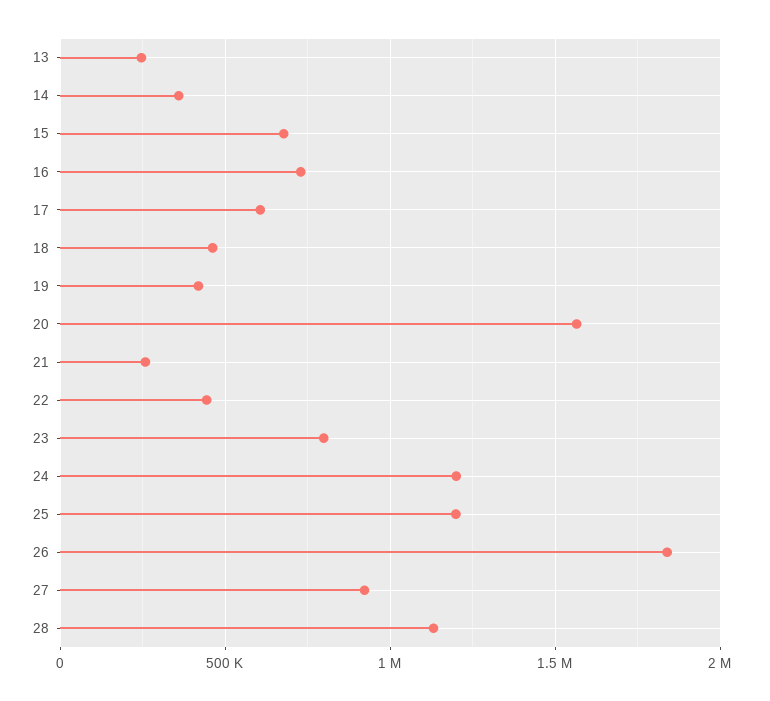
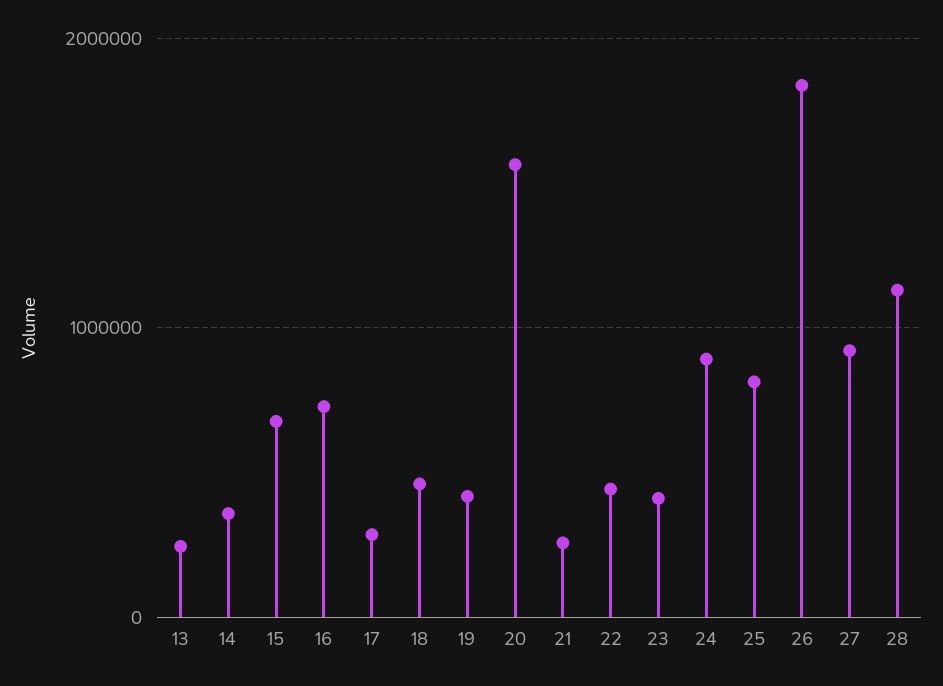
17: 600000 -> 300000
23: 800000 -> 400000
24: 1200000 -> 900000
25: 1200000 -> 800000

